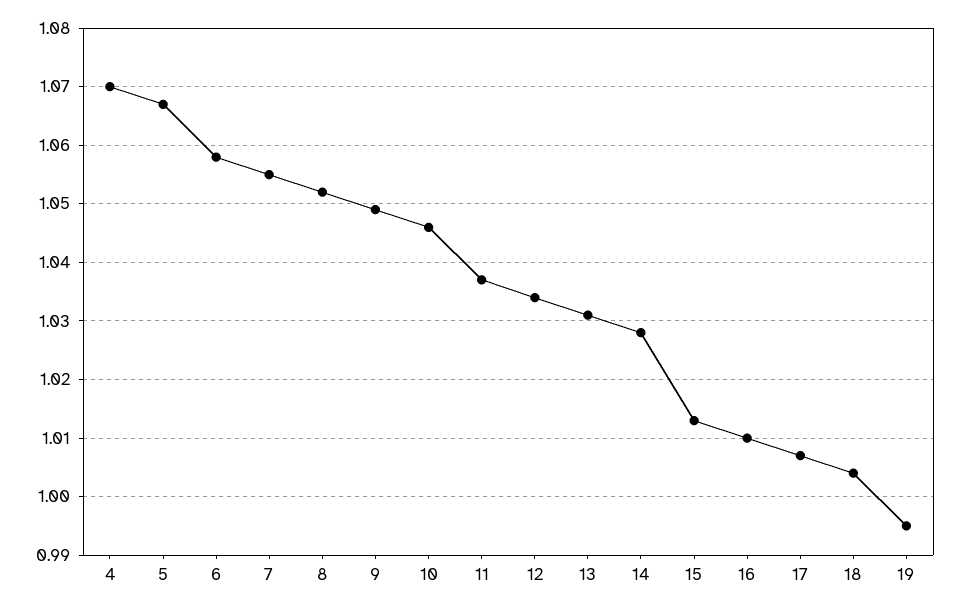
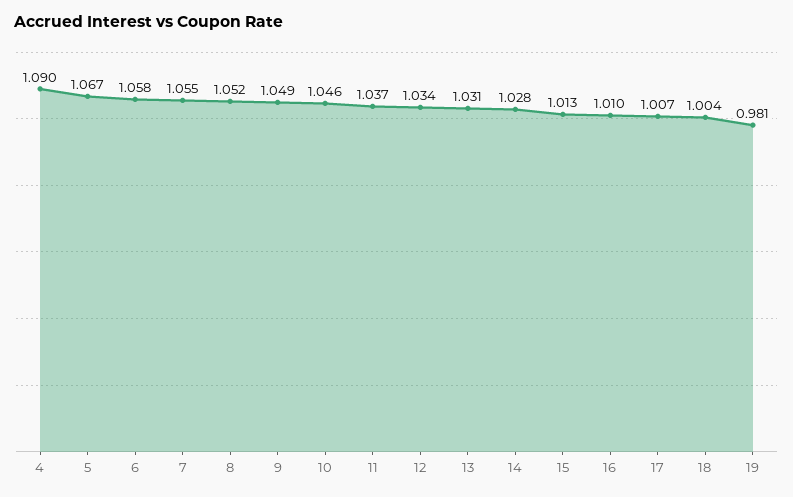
4: 1.07 -> 1.09
19: 0.995 -> 0.981

